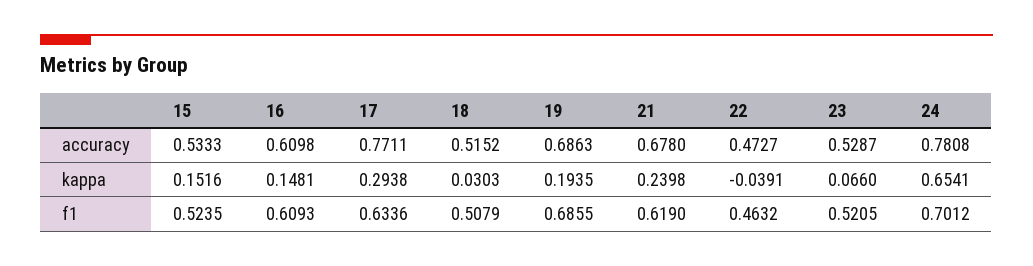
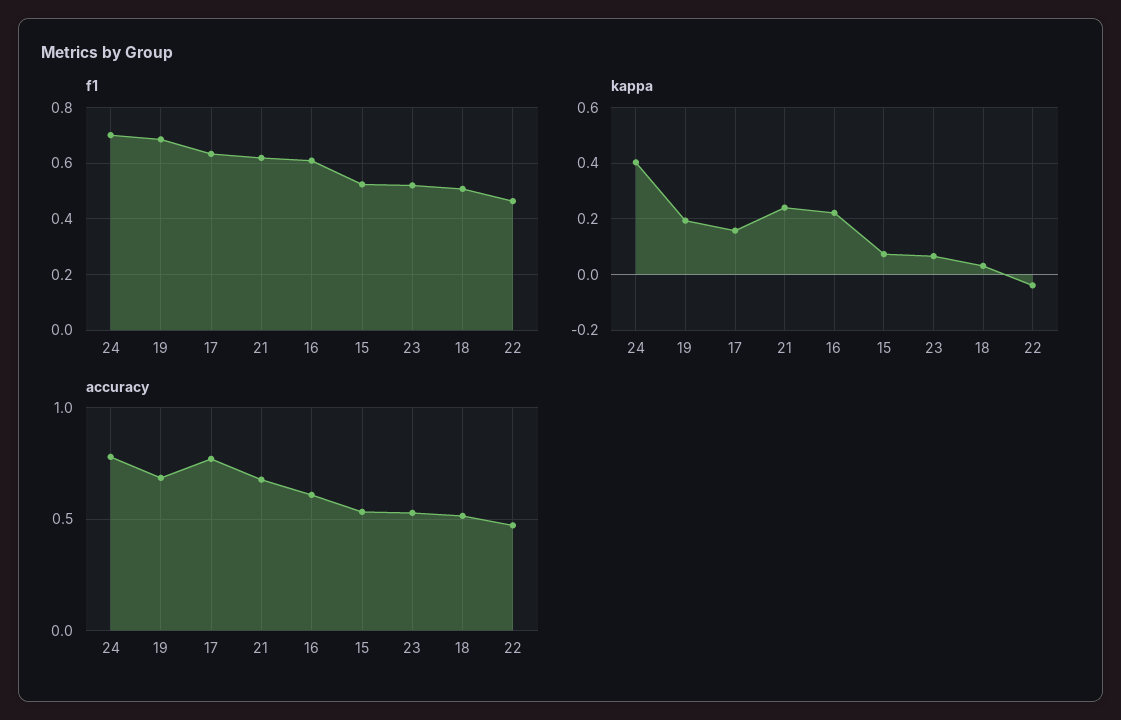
kappa, 15: 0.1516 -> 0.075
kappa, 16: 0.1481 -> 0.225
kappa, 17: 0.2938 -> 0.15
kappa, 24: 0.6541 -> 0.4

